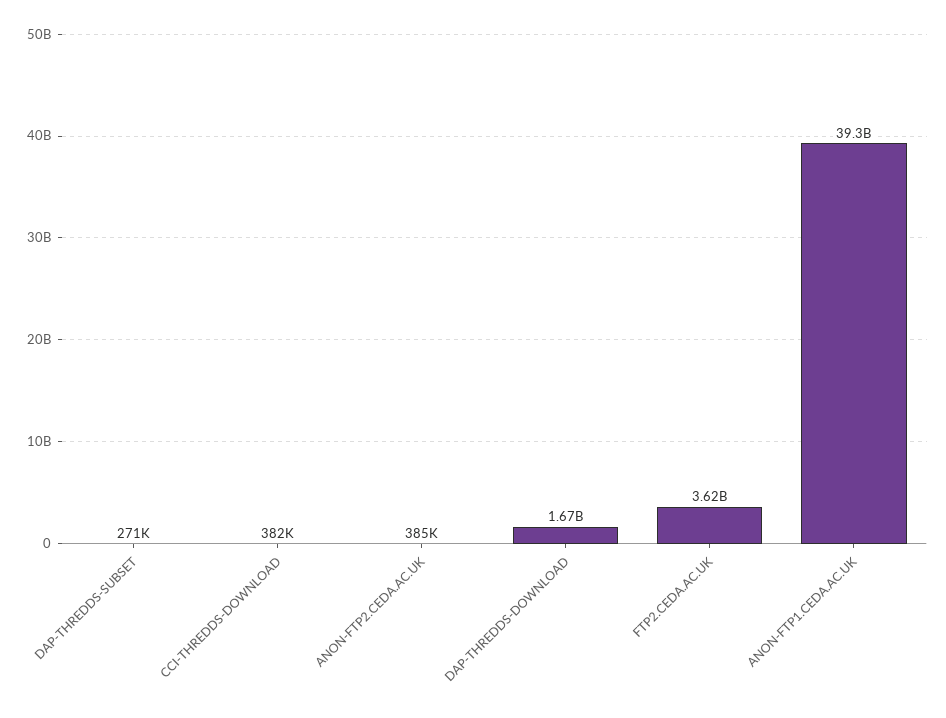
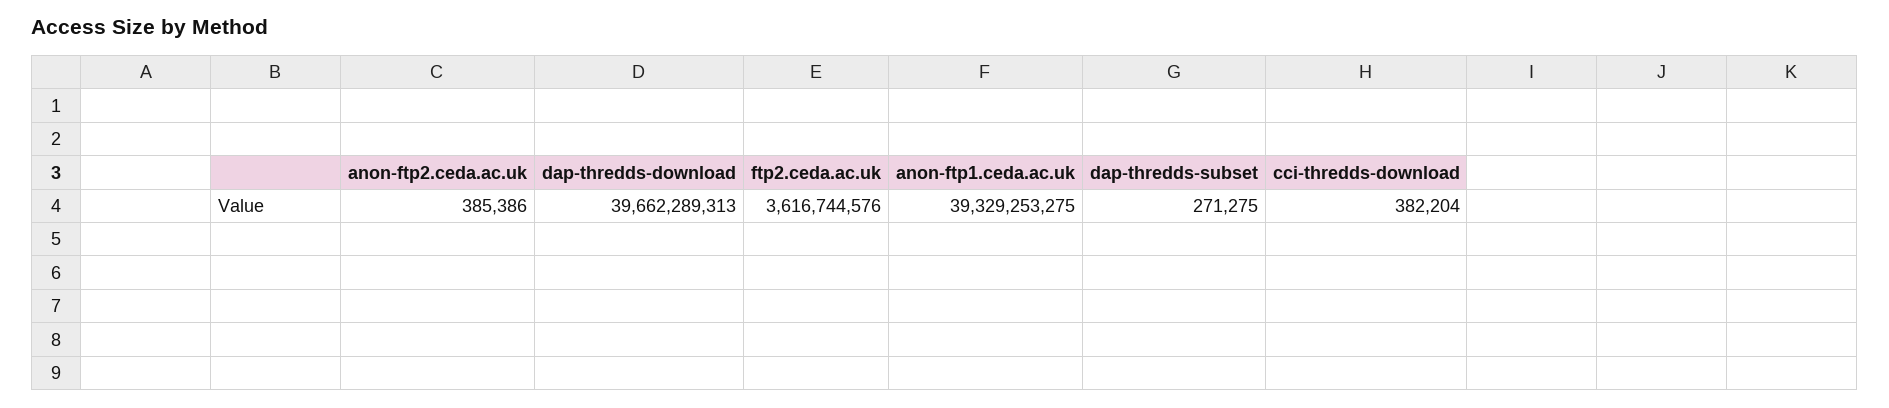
DAP-THREDDS-DOWNLOAD: 1670000000 -> 39662289313

